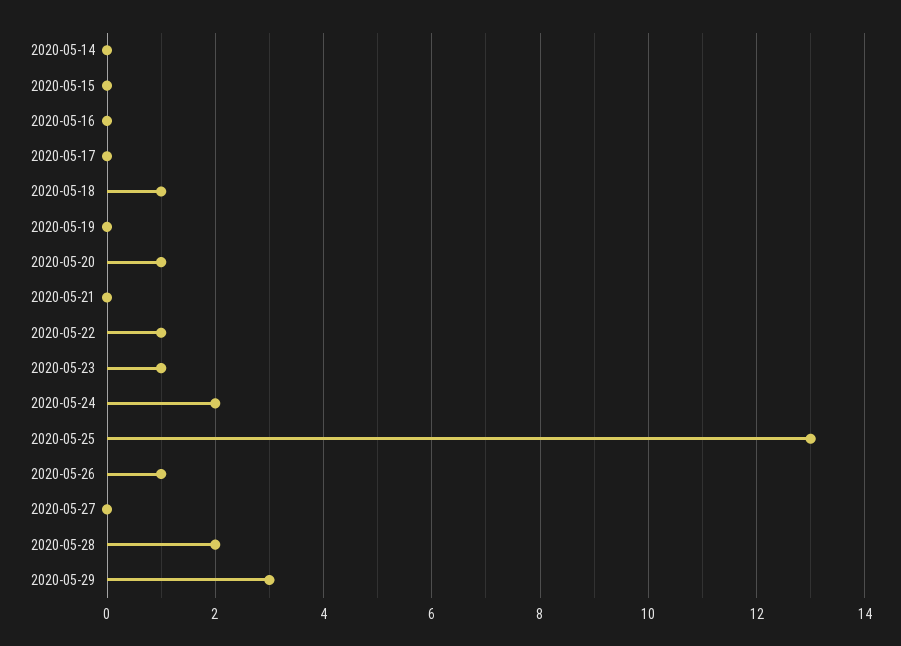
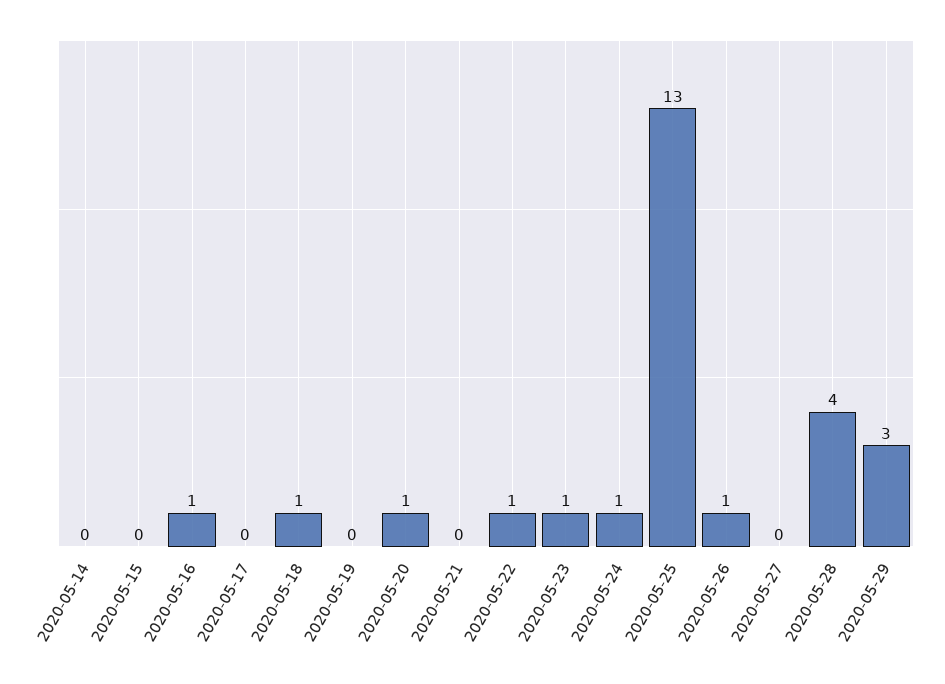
2020-05-16: 0 -> 1
2020-05-24: 2 -> 1
2020-05-28: 2 -> 4

